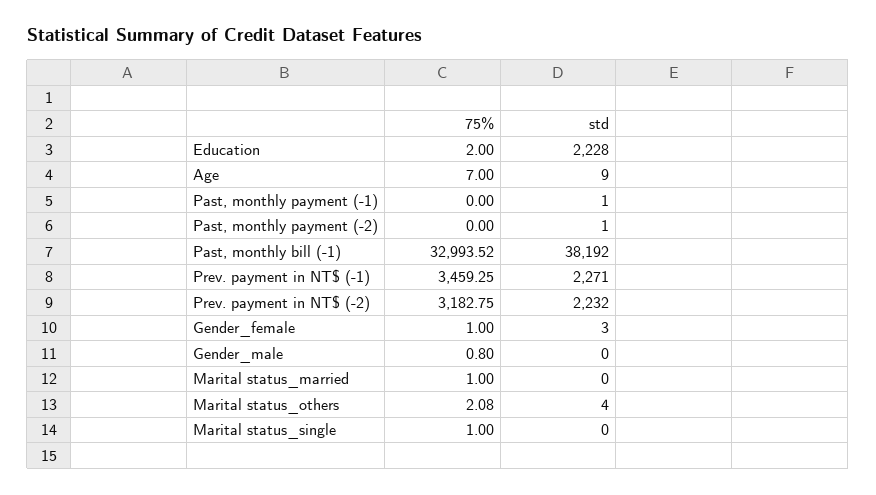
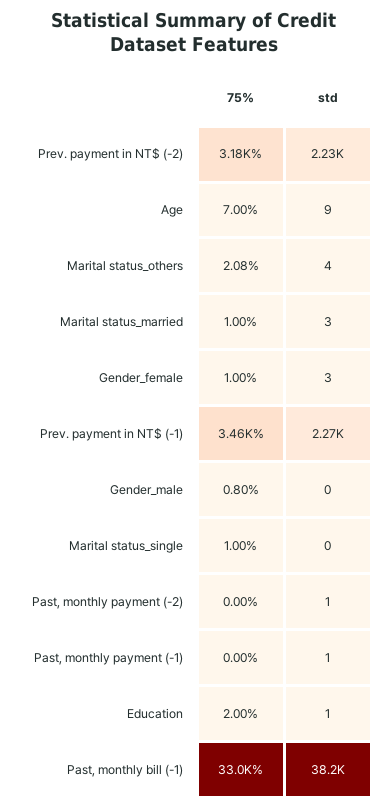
std, Education: 2228 -> 1
std, Marital status_married: 0 -> 3

